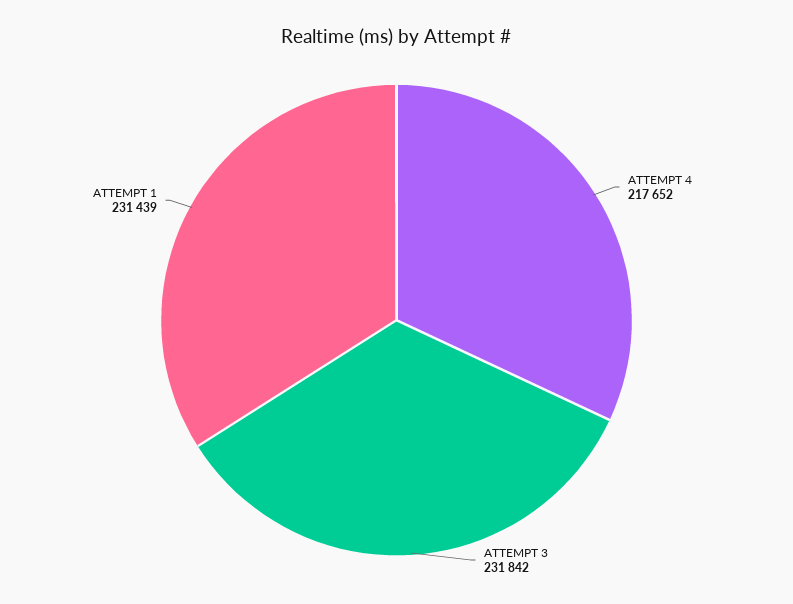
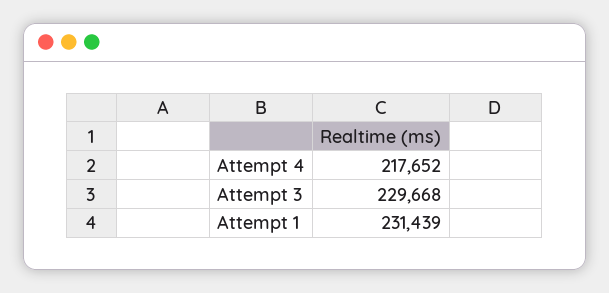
ATTEMPT 3: 231842 -> 229668

